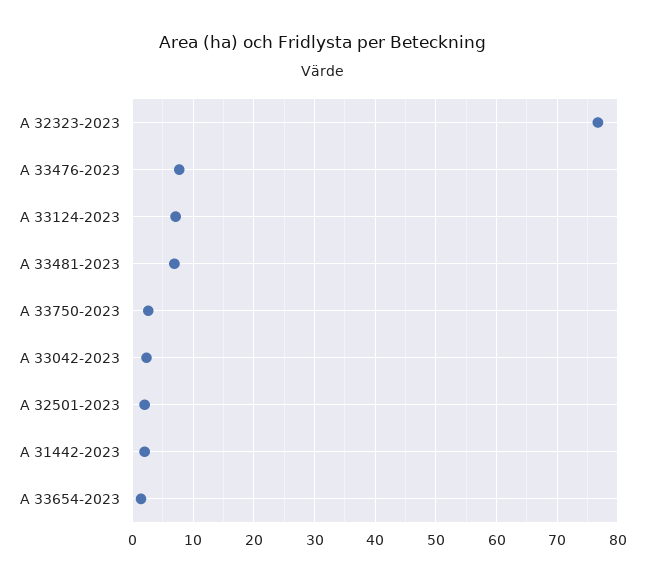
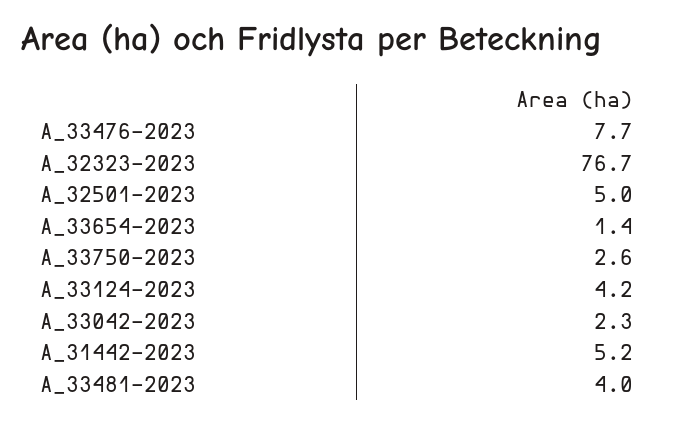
A 33124-2023: 7 -> 4.2
A 33481-2023: 7 -> 4
A 32501-2023: 2 -> 5
A 31442-2023: 2 -> 5.2

